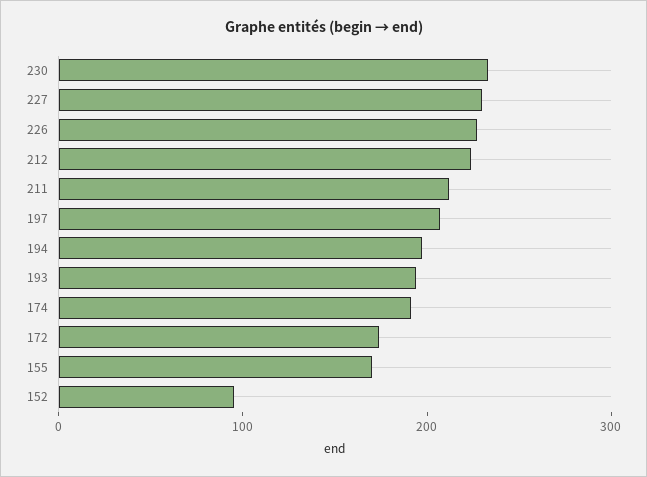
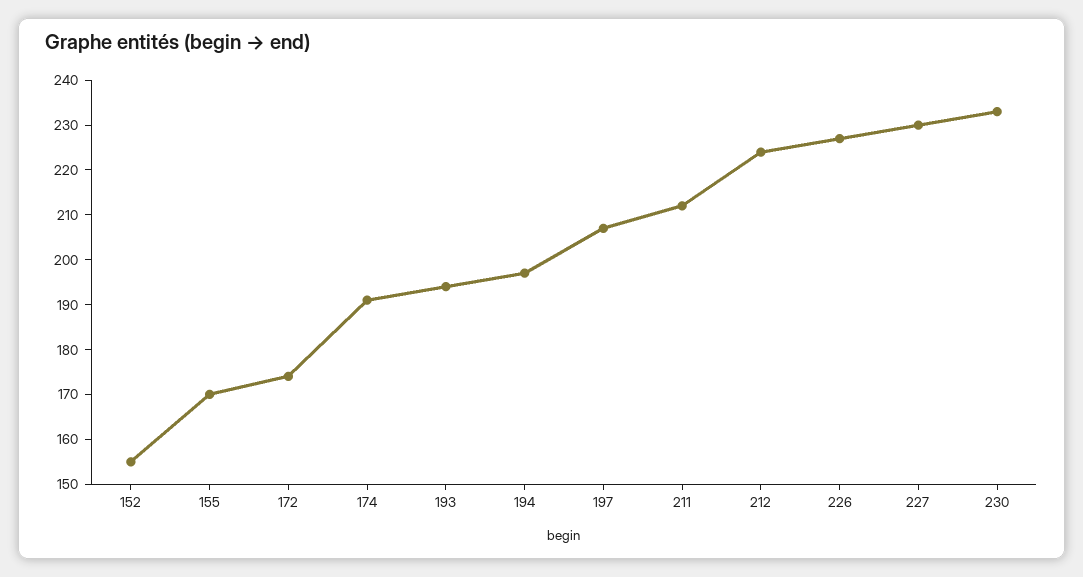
152: 100 -> 155

